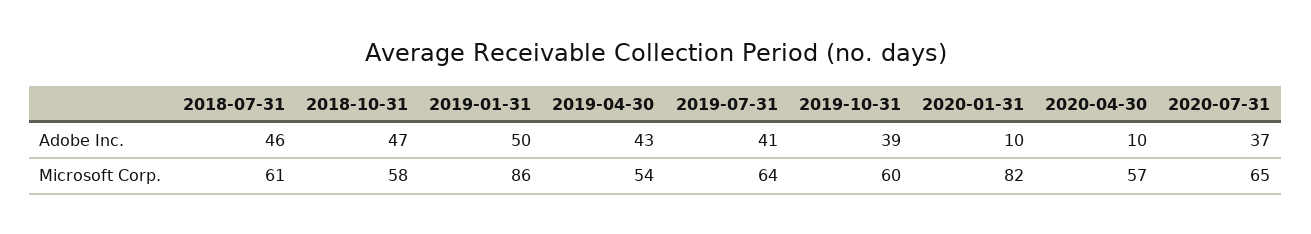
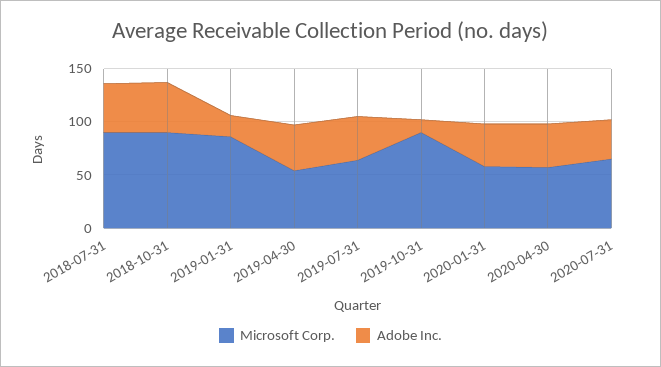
Adobe Inc., 2019-01-31: 50 -> 20
Adobe Inc., 2019-10-31: 39 -> 10
Adobe Inc., 2020-01-31: 10 -> 40
Adobe Inc., 2020-04-30: 10 -> 40
Microsoft Corp., 2018-07-31: 61 -> 90
Microsoft Corp., 2018-10-31: 58 -> 90
Microsoft Corp., 2019-10-31: 60 -> 90
Microsoft Corp., 2020-01-31: 82 -> 60

